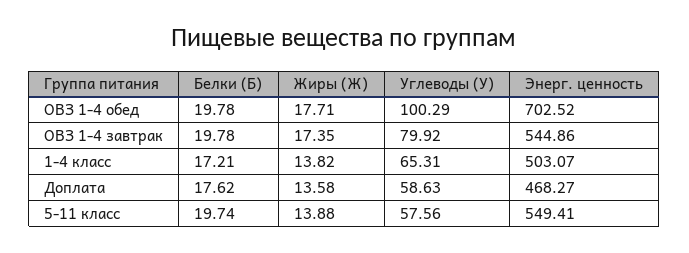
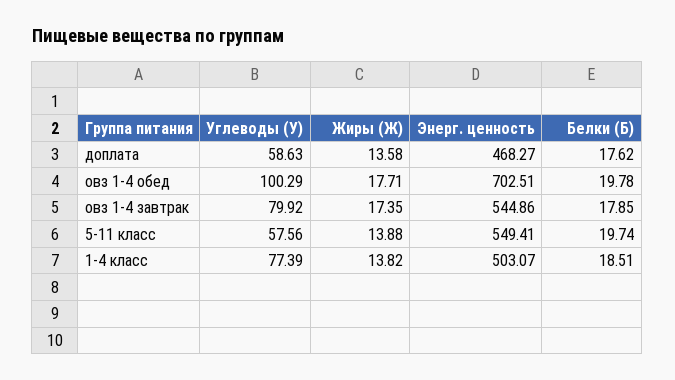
Энерг. ценность, ОВЗ 1-4 обед: 702.52 -> 702.51
Белки (Б), ОВЗ 1-4 завтрак: 19.78 -> 17.85
Белки (Б), 1-4 класс: 17.21 -> 18.51
Углеводы (У), 1-4 класс: 65.31 -> 77.39

